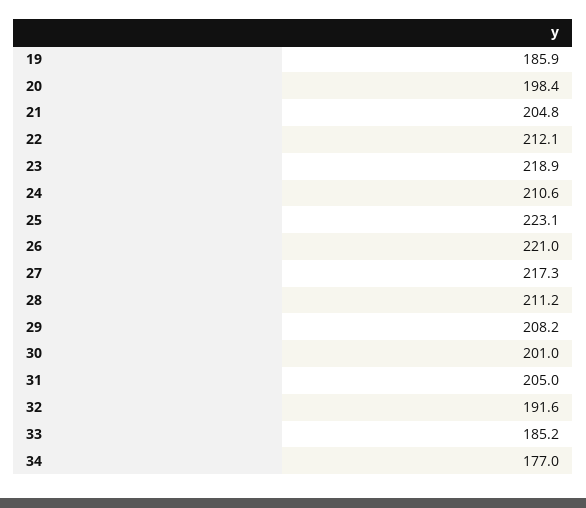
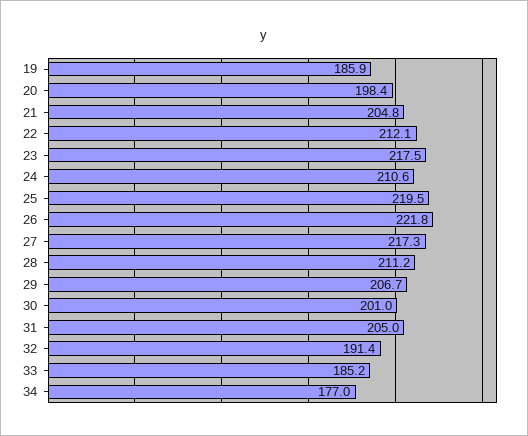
23: 218.9 -> 217.5
25: 223.1 -> 219.5
26: 221 -> 221.8
29: 208.2 -> 206.7
32: 191.6 -> 191.4

